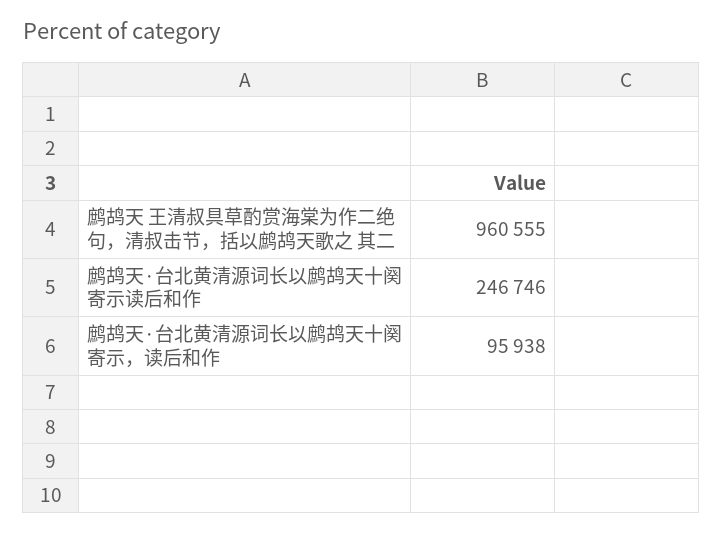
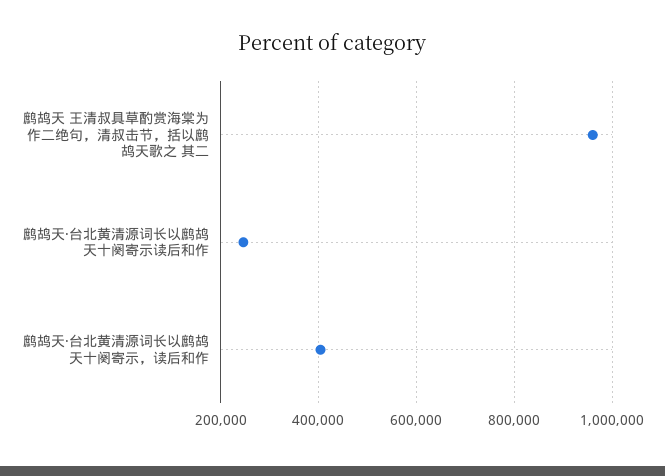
鹧鸪天·台北黄清源词长以鹧鸪天十阕寄示，读后和作: 95938 -> 400000

